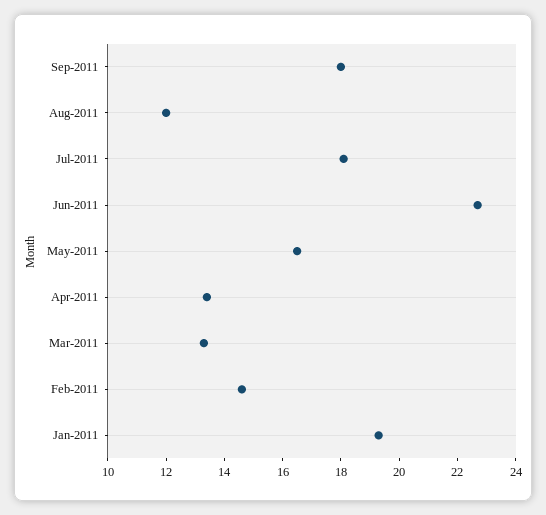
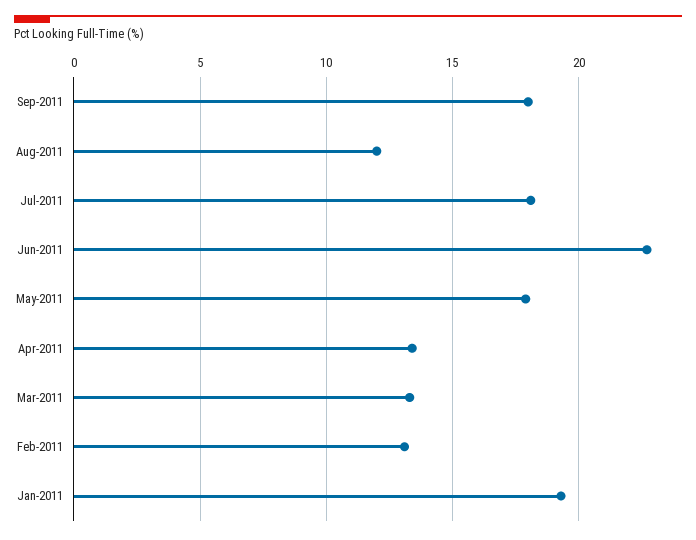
May-2011: 16.5 -> 18
Feb-2011: 14.5 -> 13

